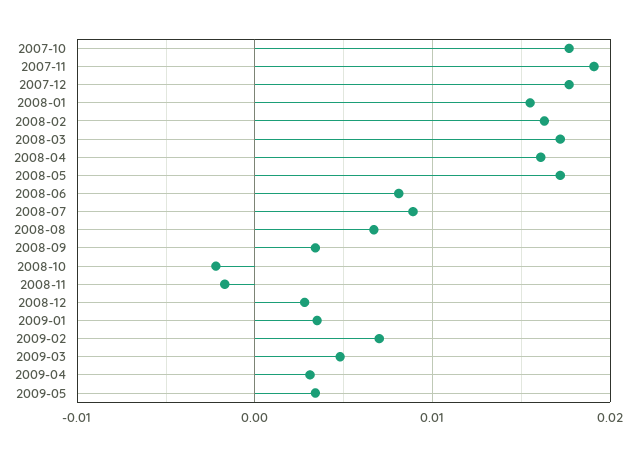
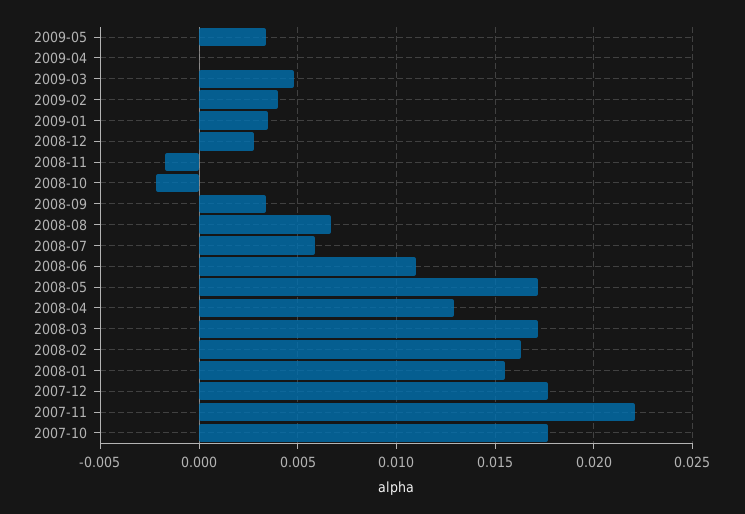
2007-11: 0.019 -> 0.022
2008-04: 0.016 -> 0.013
2008-06: 0.008 -> 0.011
2008-07: 0.009 -> 0.006
2009-02: 0.007 -> 0.004
2009-04: 0.003 -> 0

